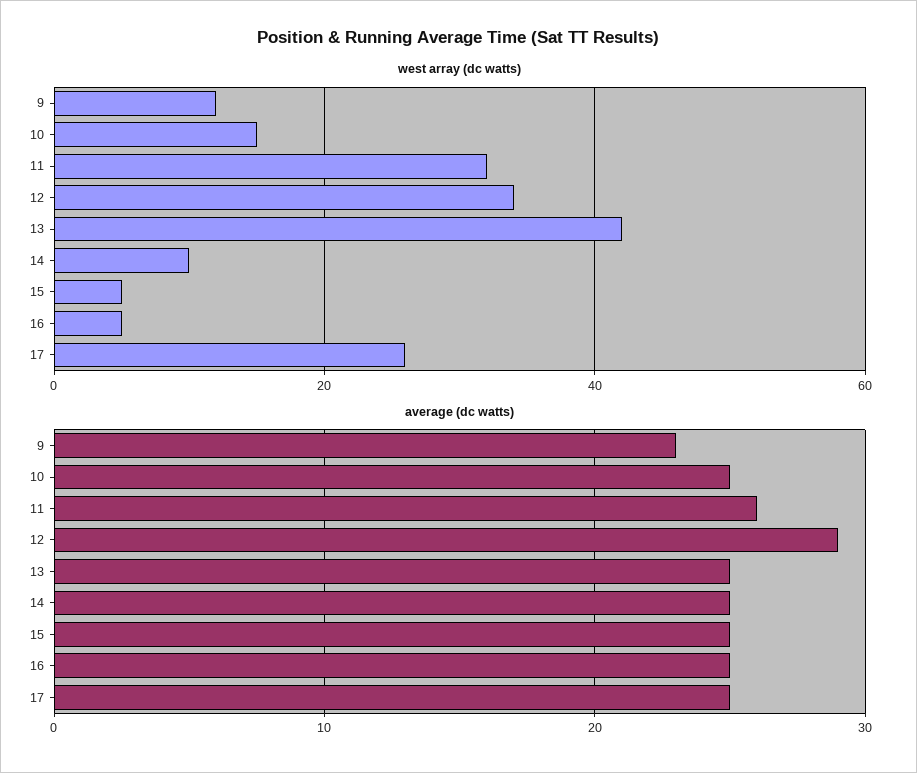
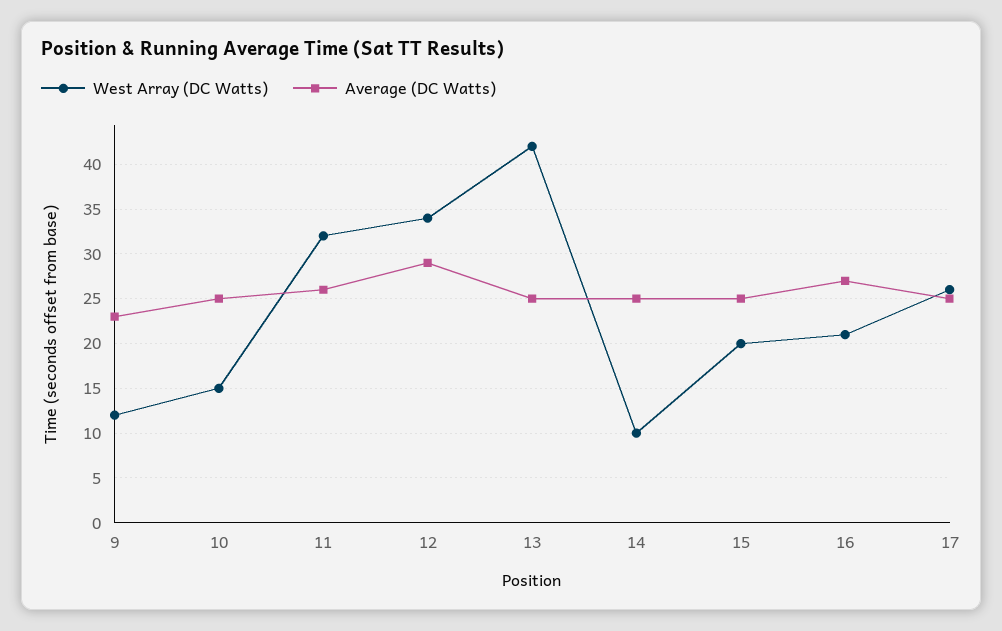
west array (dc watts), 15: 5 -> 20
west array (dc watts), 16: 5 -> 21
average (dc watts), 16: 25 -> 27

